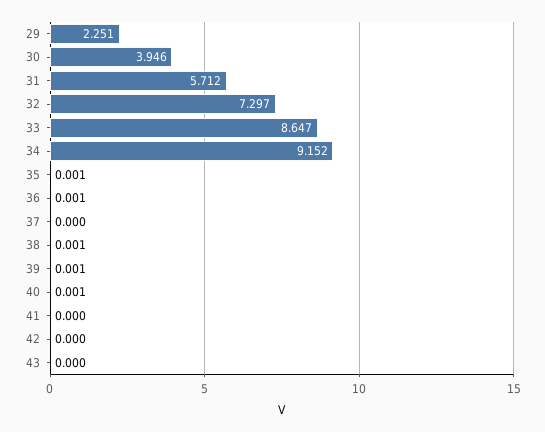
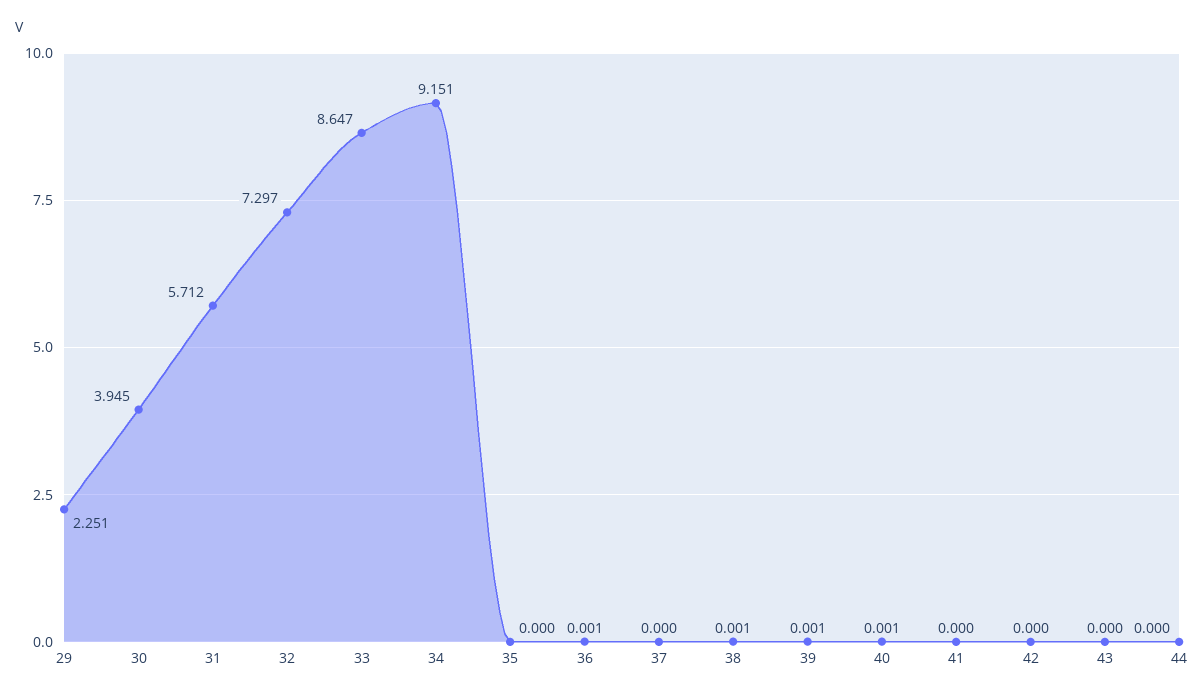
30: 3.946 -> 3.945
34: 9.152 -> 9.151
35: 0.001 -> 0
44: none -> 0

